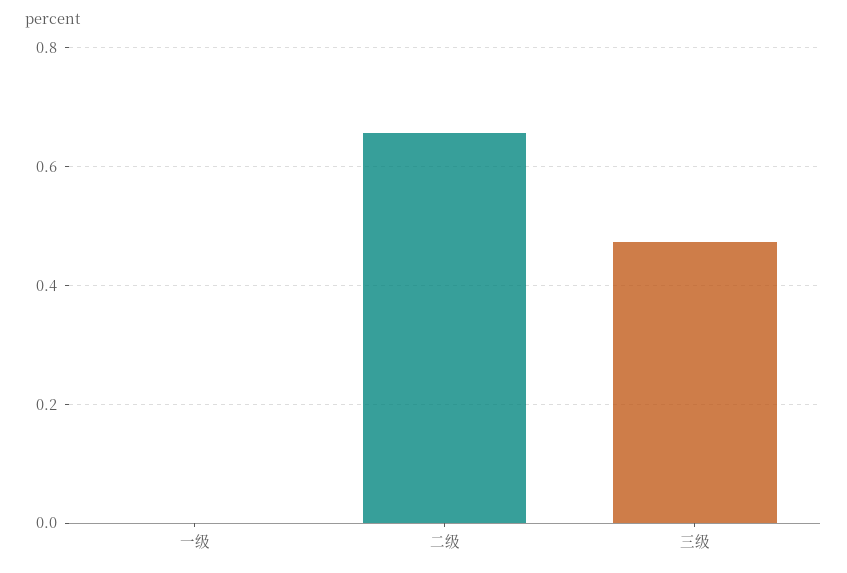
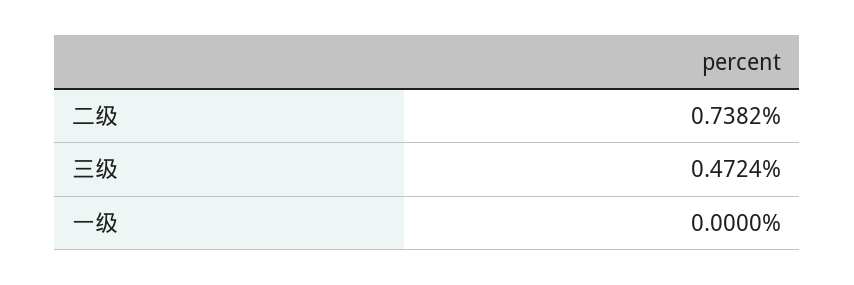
二级: 0.66 -> 0.7382

